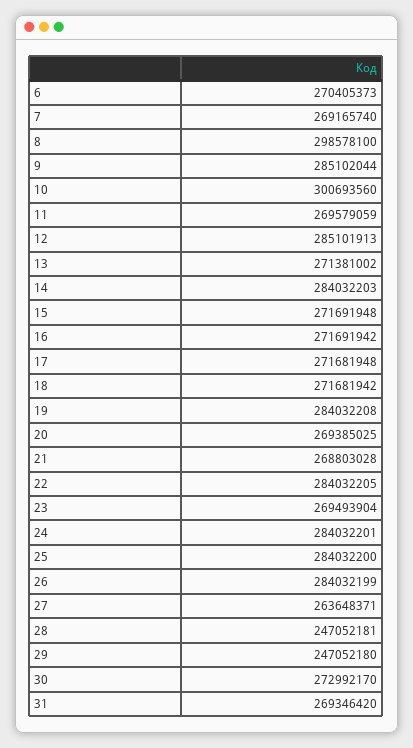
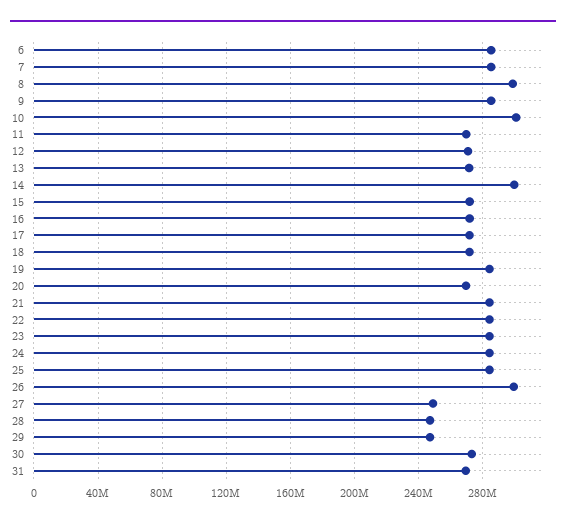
6: 270405373 -> 285000000
7: 269165740 -> 285000000
12: 285101913 -> 270000000
14: 284032203 -> 300000000
21: 268803028 -> 285000000
23: 269493904 -> 285000000
26: 284032199 -> 300000000
27: 263648371 -> 250000000

